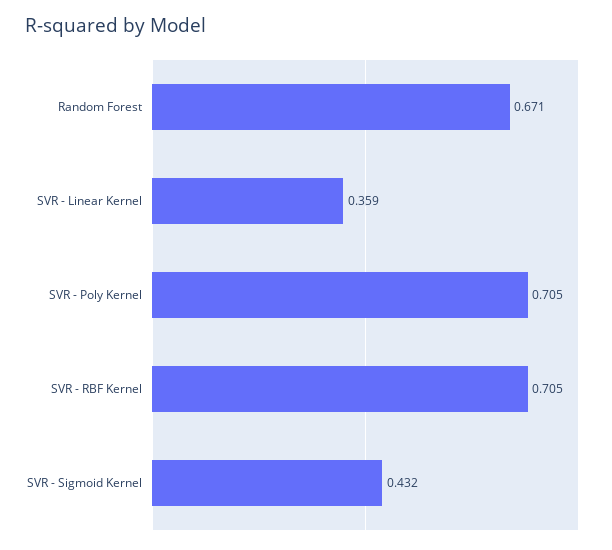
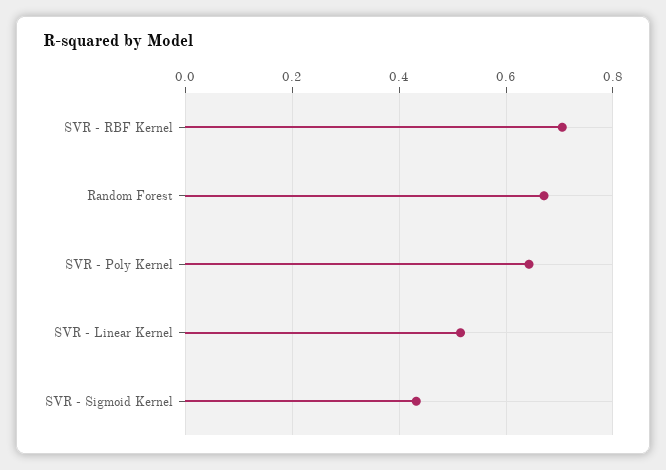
SVR - Linear Kernel: 0.359 -> 0.52
SVR - Poly Kernel: 0.705 -> 0.64

